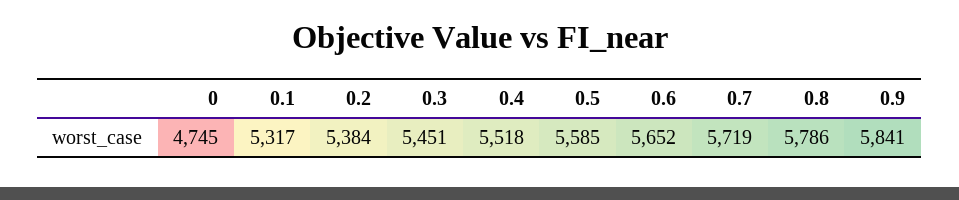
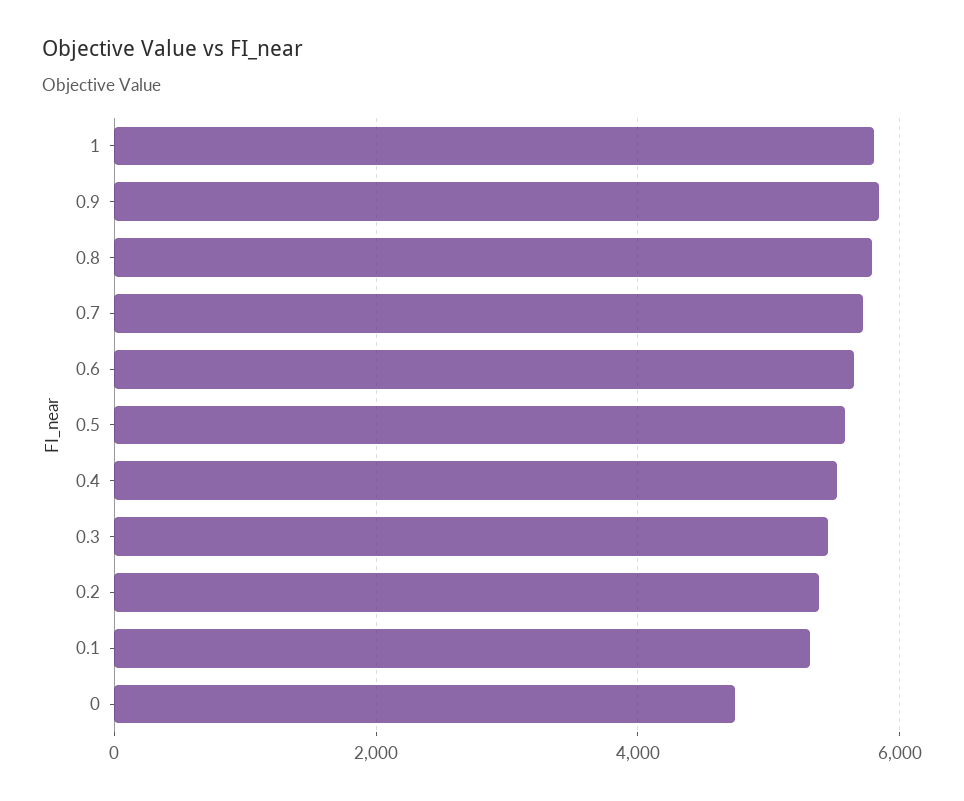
1: none -> 5800

